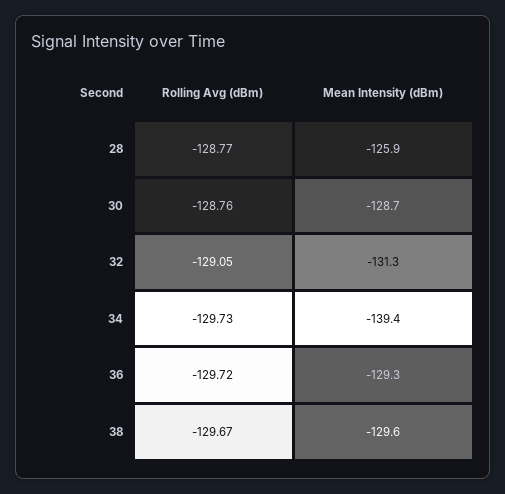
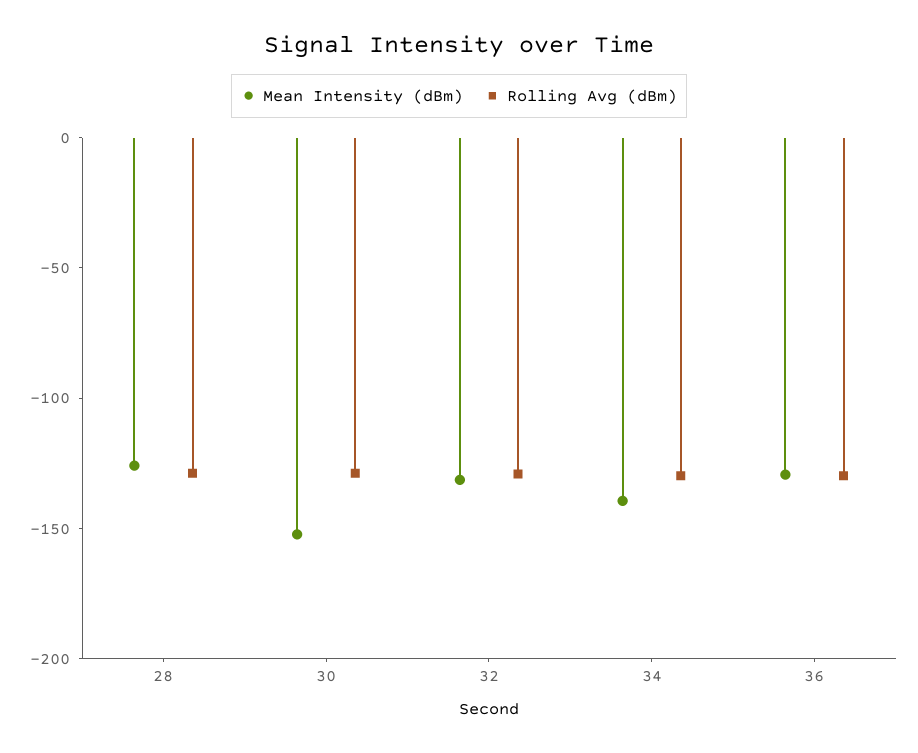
Mean Intensity (dBm), 30: -128.7 -> -150
Rolling Avg (dBm), 38: -129.67 -> none
Mean Intensity (dBm), 38: -129.6 -> none

